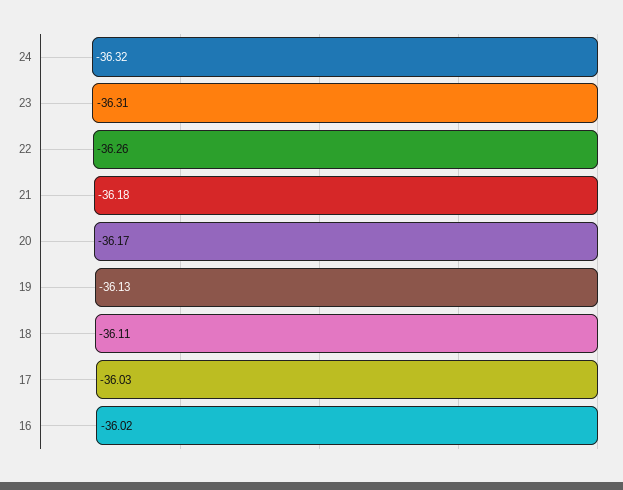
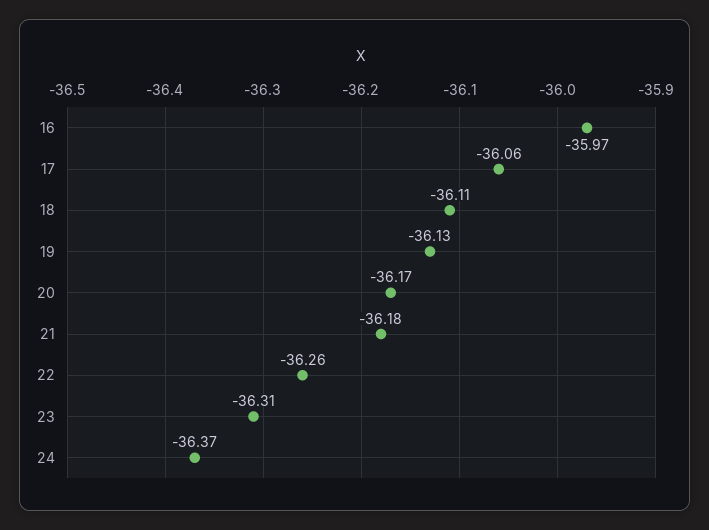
24: -36.32 -> -36.37
17: -36.03 -> -36.06
16: -36.02 -> -35.97

